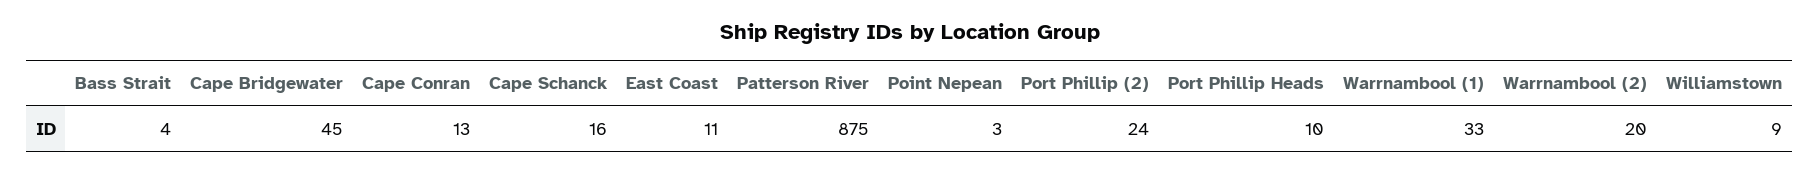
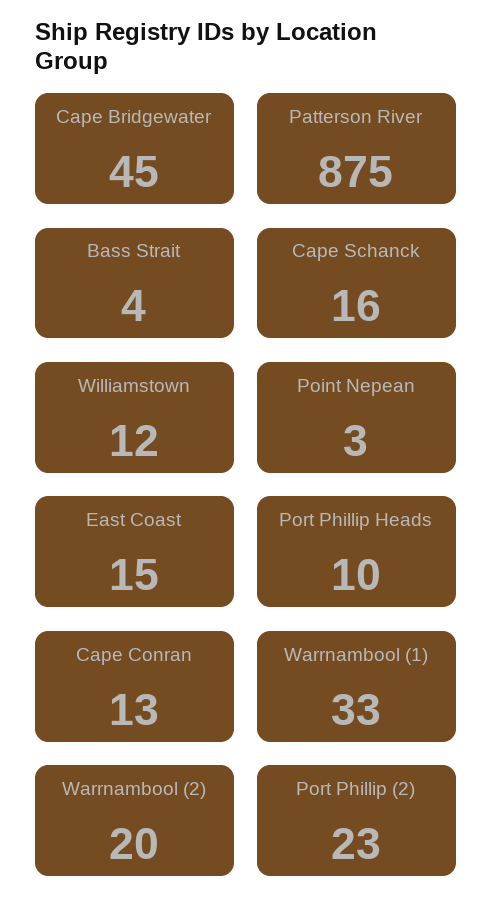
East Coast: 11 -> 15
Port Phillip (2): 24 -> 23
Williamstown: 9 -> 12

